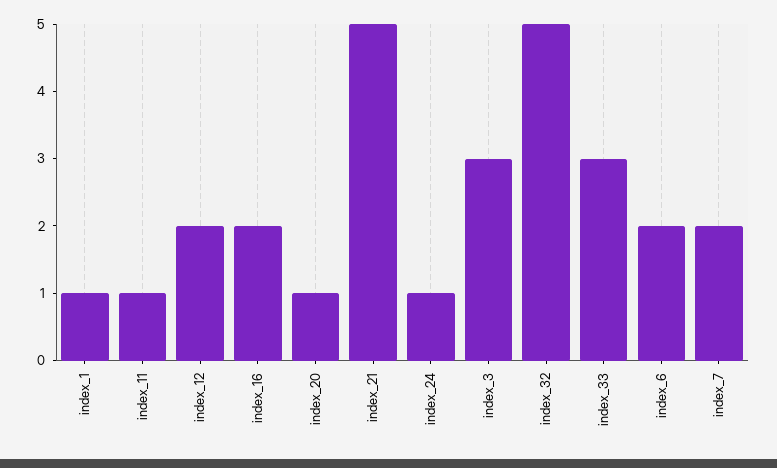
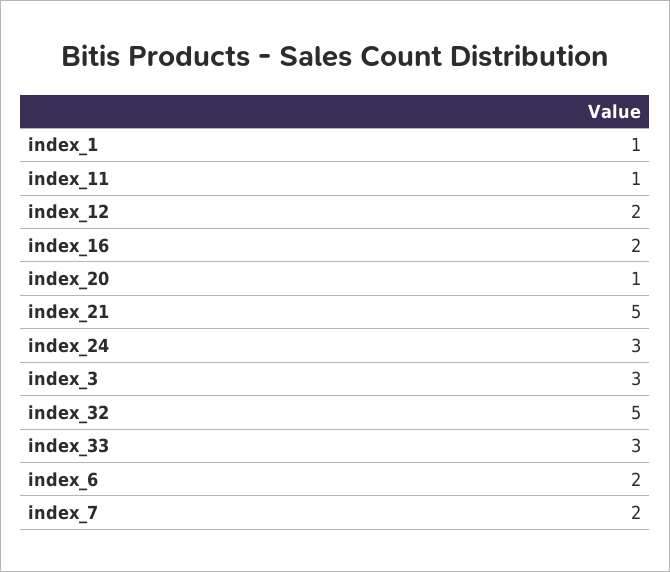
index_24: 1 -> 3

